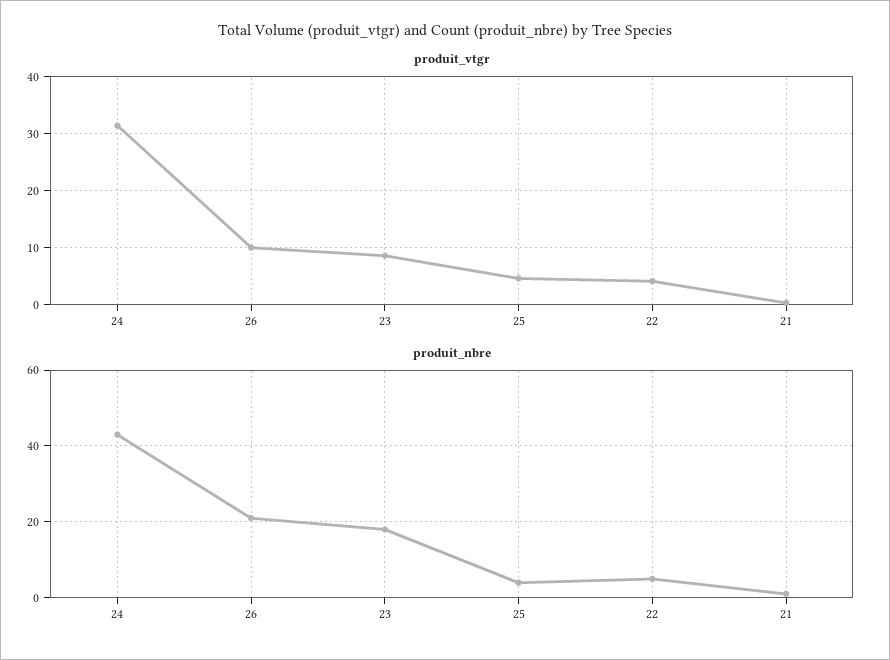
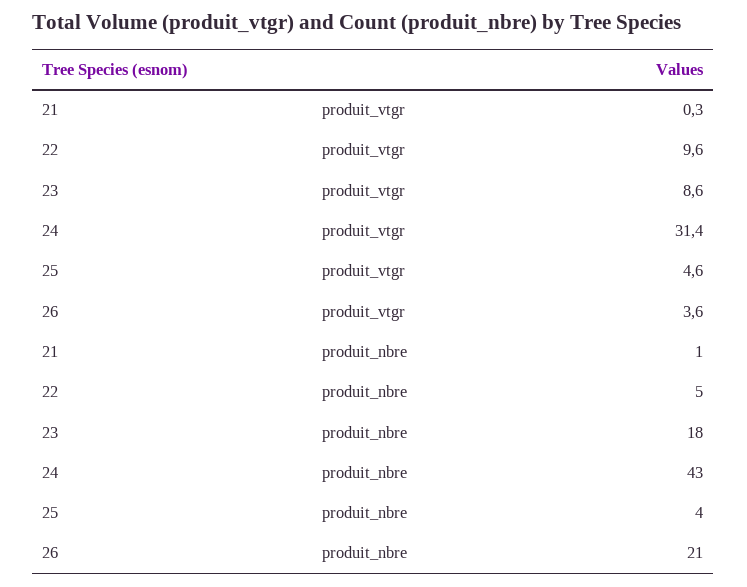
produit_vtgr, 26: 10 -> 3.6
produit_vtgr, 22: 4 -> 9.6

